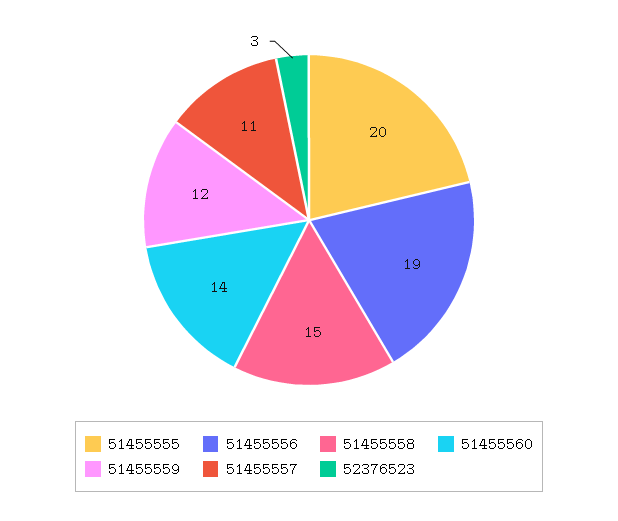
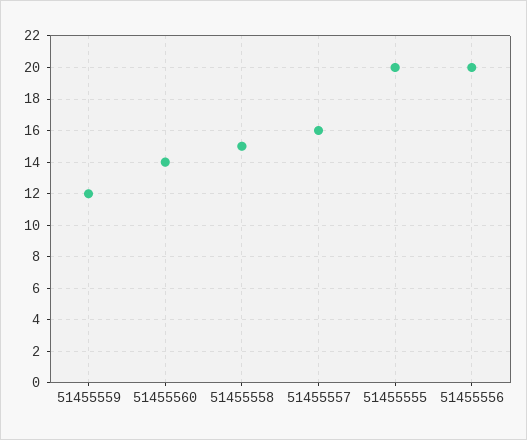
51455556: 19 -> 20
51455557: 11 -> 16
52376523: 3 -> none

